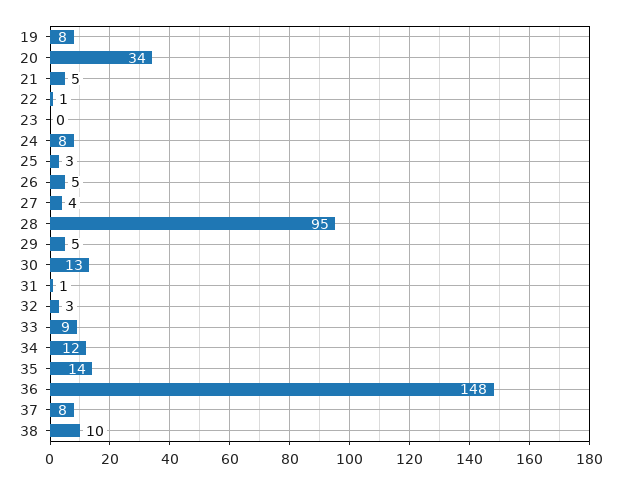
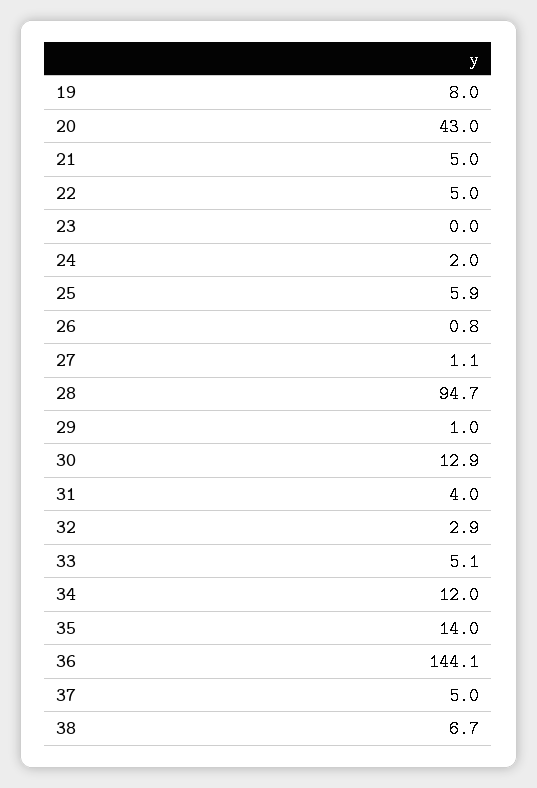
20: 34 -> 43
22: 1 -> 5
24: 8 -> 2
25: 3 -> 5.9
26: 5 -> 0.8
27: 4 -> 1.1
29: 5 -> 1
31: 1 -> 4
33: 9 -> 5.1
36: 148 -> 144.1
37: 8 -> 5
38: 10 -> 6.7

